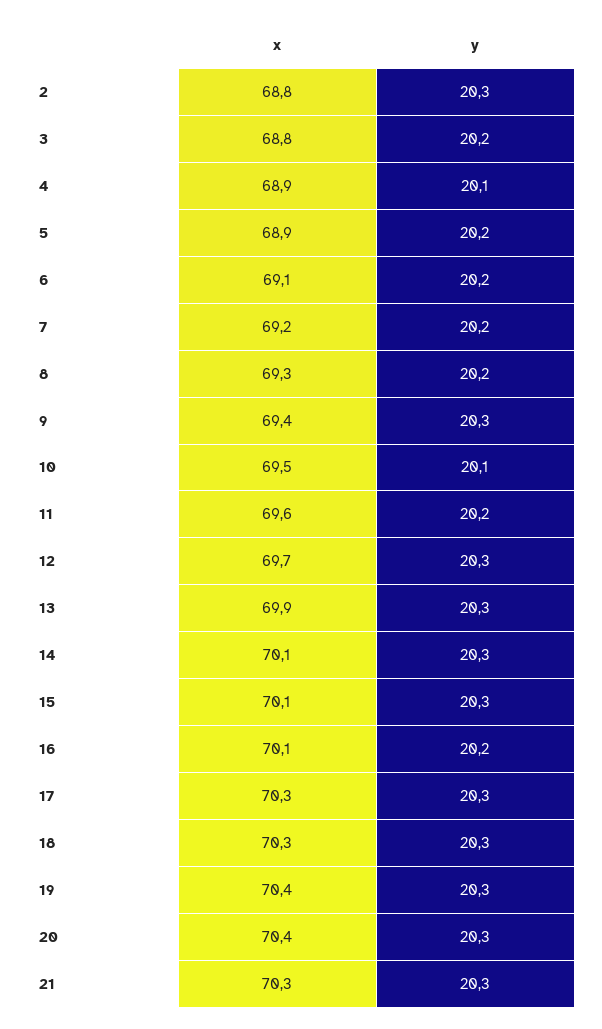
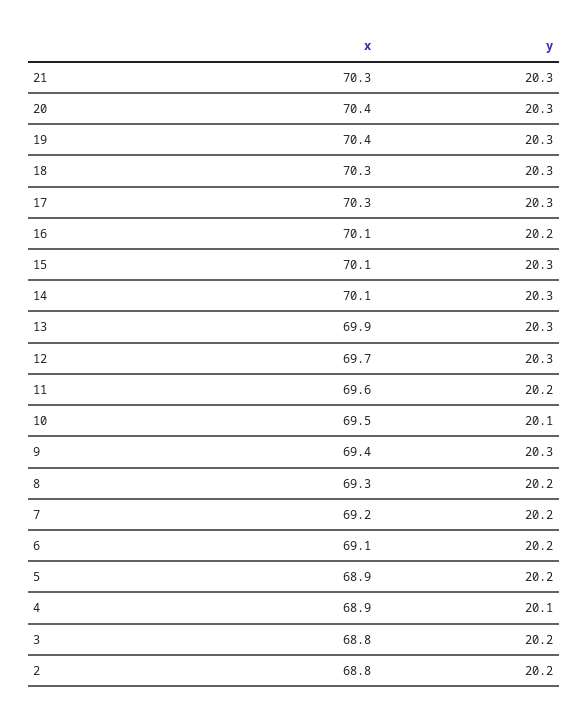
y, 2: 20.3 -> 20.2

